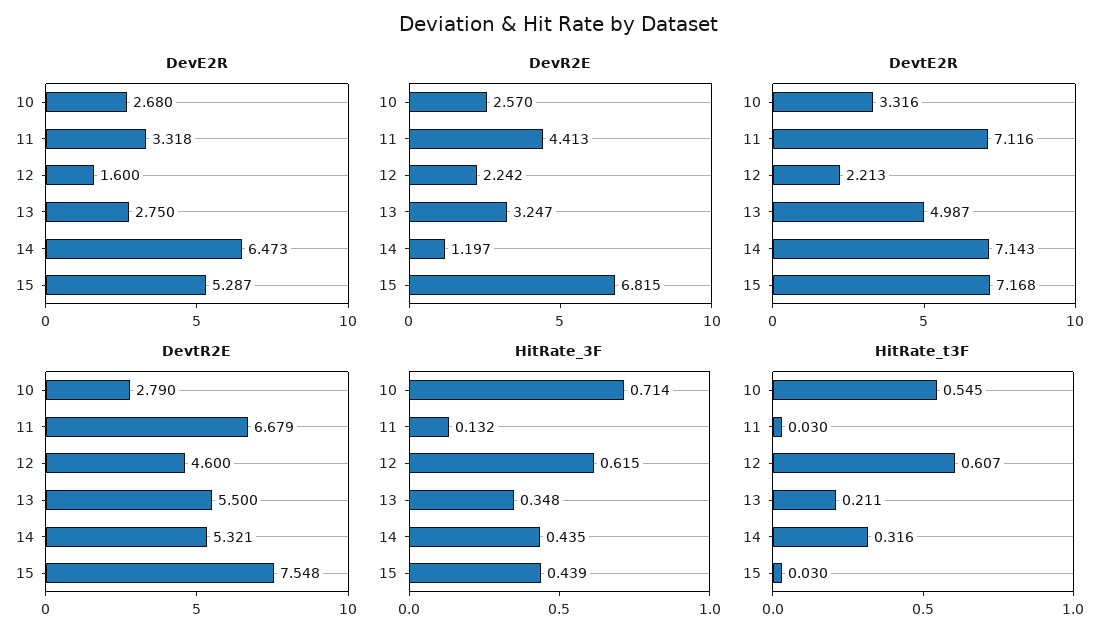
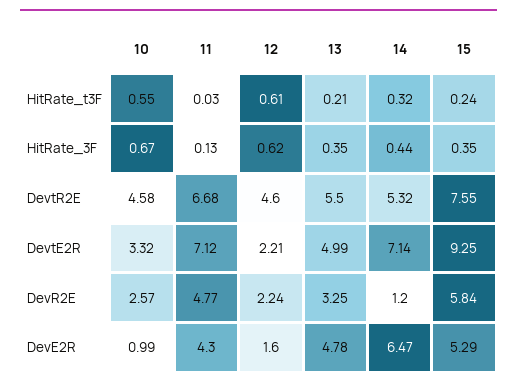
DevE2R, 10: 2.68 -> 0.99
DevE2R, 11: 3.318 -> 4.3
DevE2R, 13: 2.75 -> 4.78
DevR2E, 11: 4.413 -> 4.77
DevR2E, 15: 6.815 -> 5.84
DevtE2R, 15: 7.168 -> 9.25
DevtR2E, 10: 2.79 -> 4.58
HitRate_3F, 10: 0.714 -> 0.67
HitRate_3F, 15: 0.439 -> 0.35
HitRate_t3F, 15: 0.03 -> 0.24

